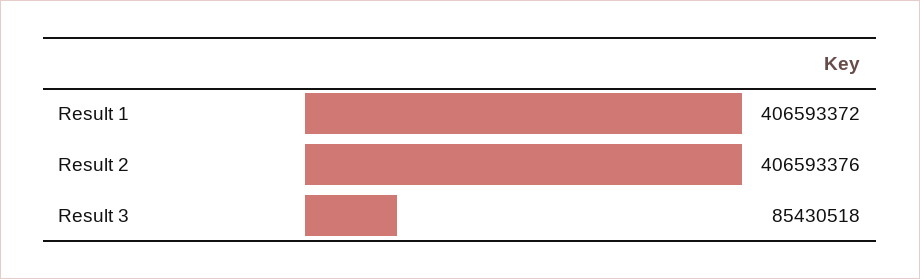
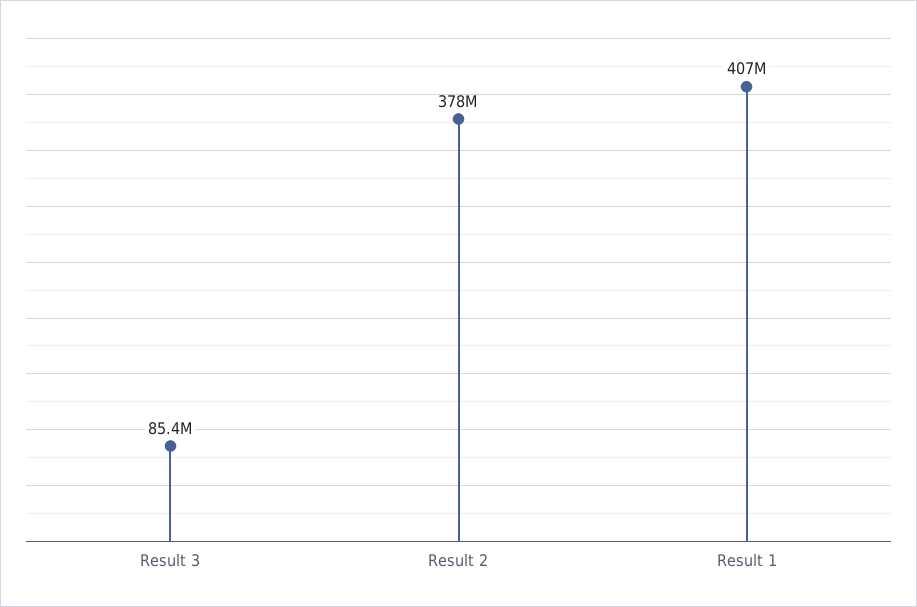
Result 2: 406593376 -> 378000000

